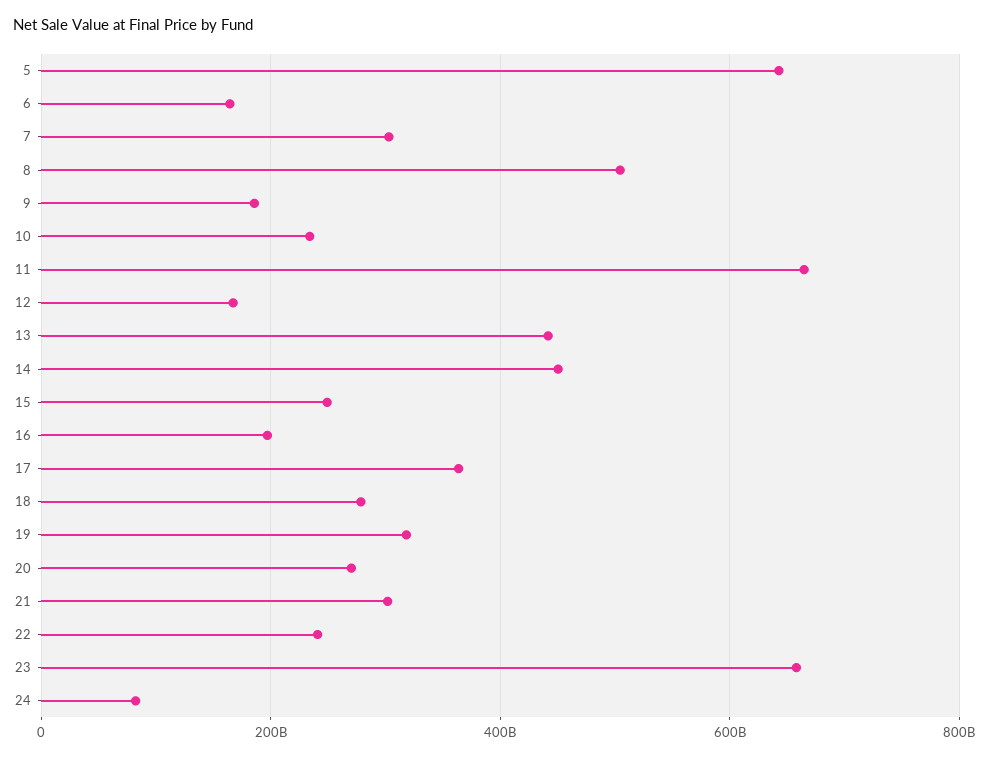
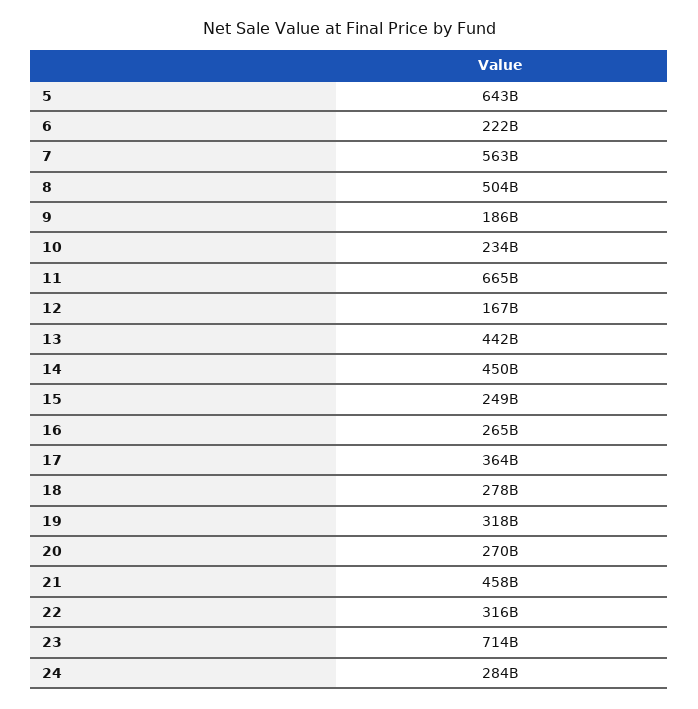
6: 160000000000 -> 222000000000
7: 300000000000 -> 563000000000
16: 200000000000 -> 265000000000
21: 300000000000 -> 458000000000
22: 240000000000 -> 316000000000
23: 660000000000 -> 714000000000
24: 80000000000 -> 284000000000

